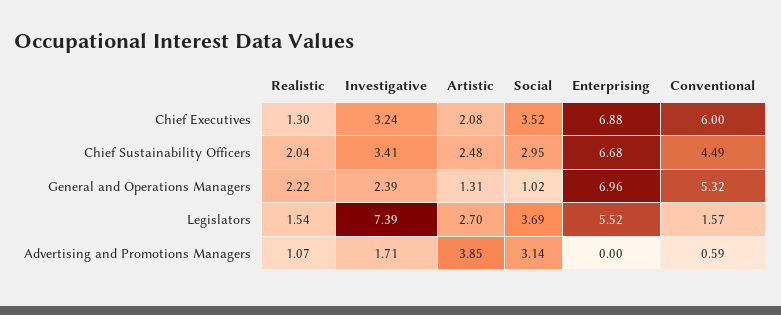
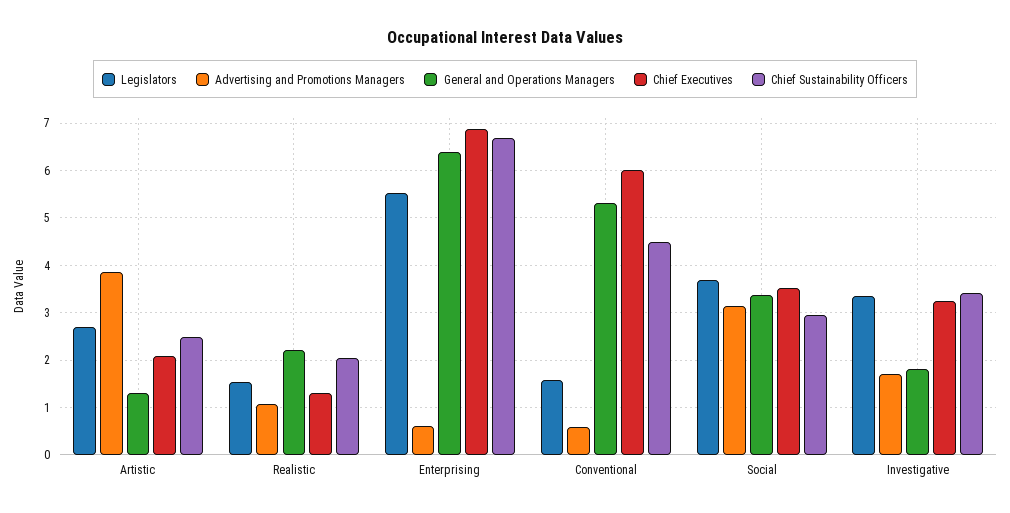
General and Operations Managers, Investigative: 2.39 -> 1.8
General and Operations Managers, Social: 1.02 -> 3.4
General and Operations Managers, Enterprising: 6.96 -> 6.4
Legislators, Investigative: 7.39 -> 3.4
Advertising and Promotions Managers, Enterprising: 0 -> 0.6

